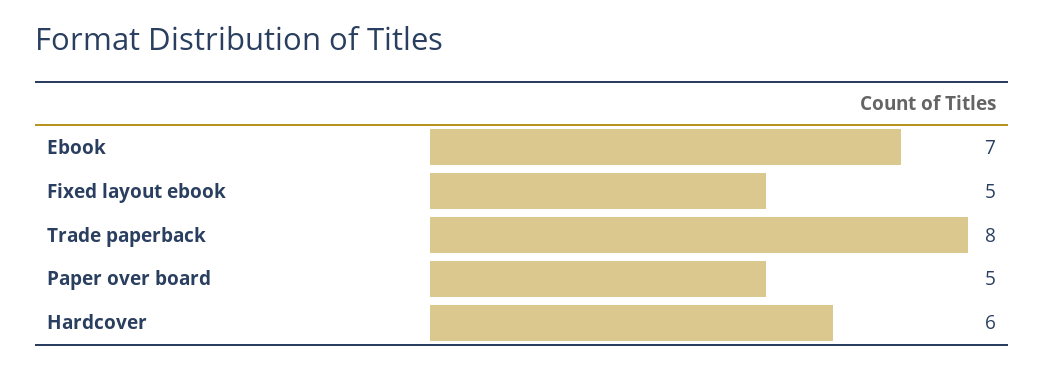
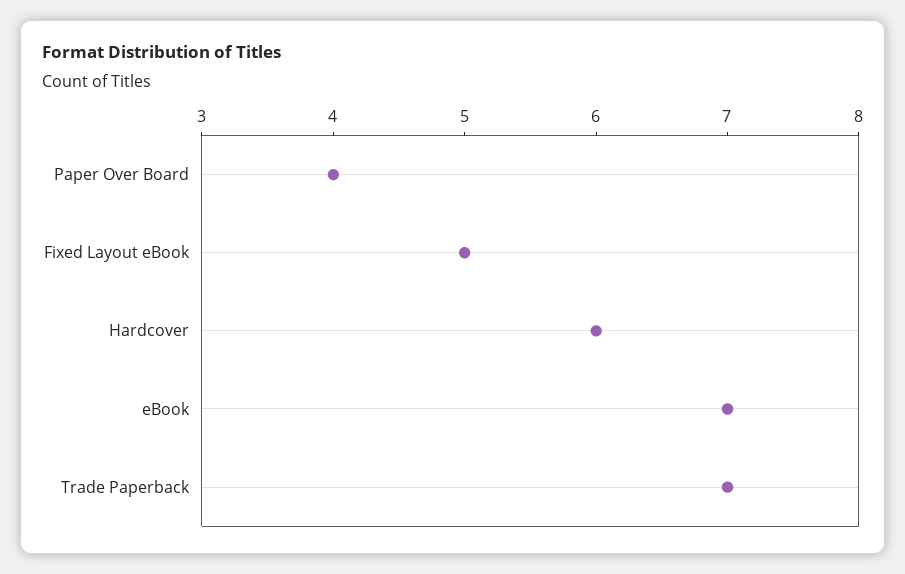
Trade paperback: 8 -> 7
Paper over board: 5 -> 4

